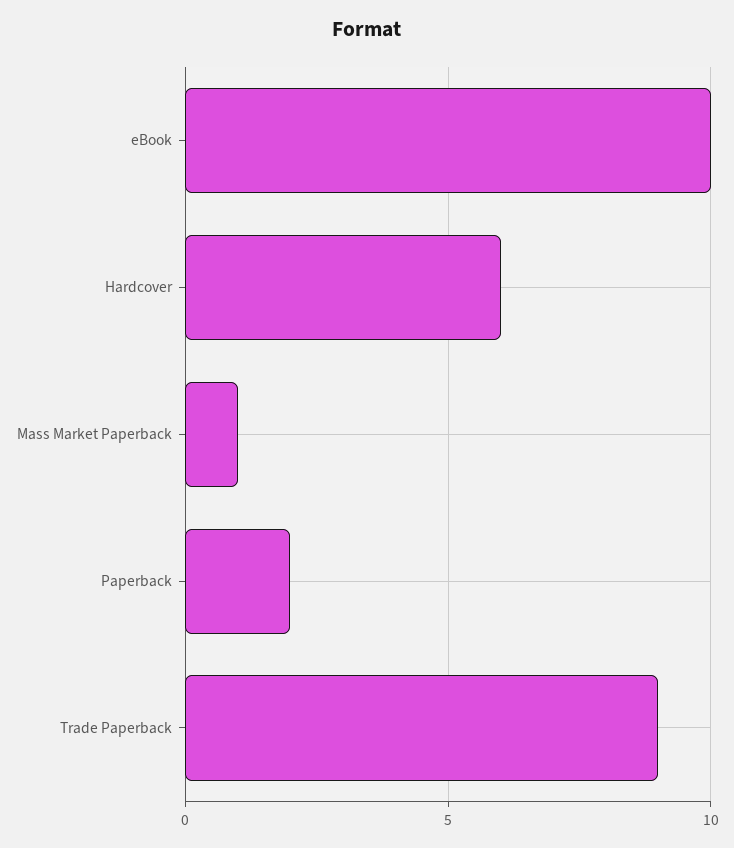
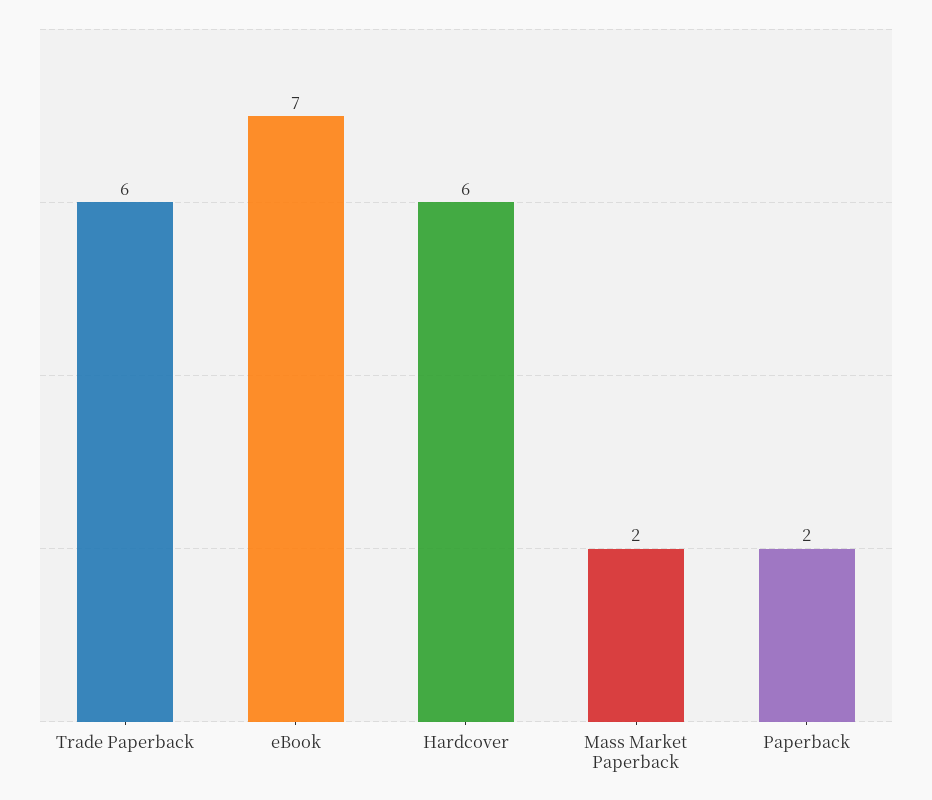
eBook: 10 -> 7
Mass Market Paperback: 1 -> 2
Trade Paperback: 9 -> 6

